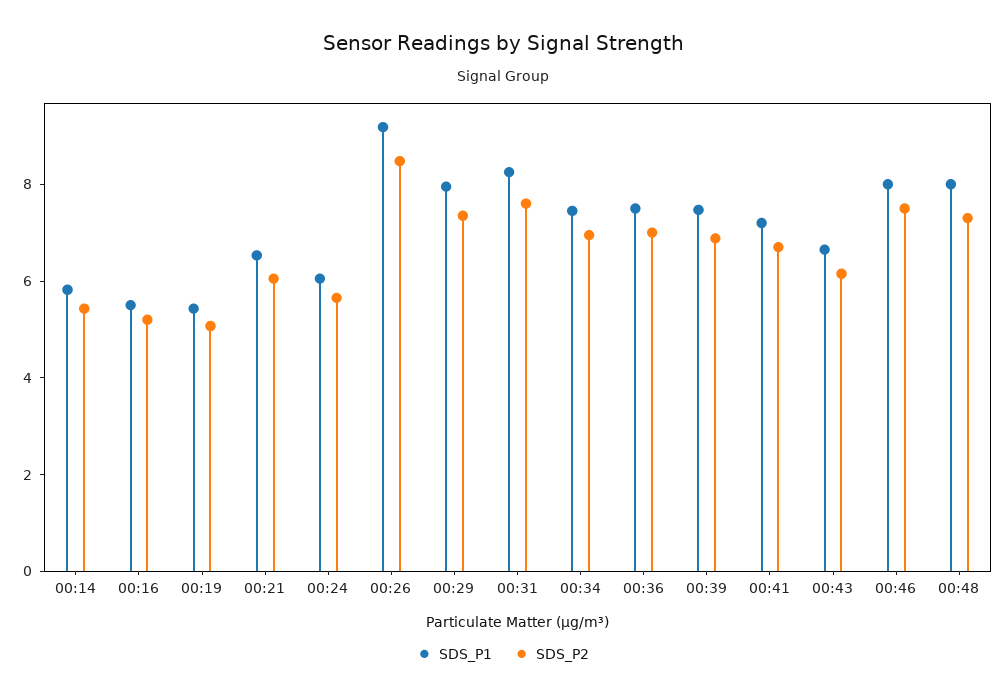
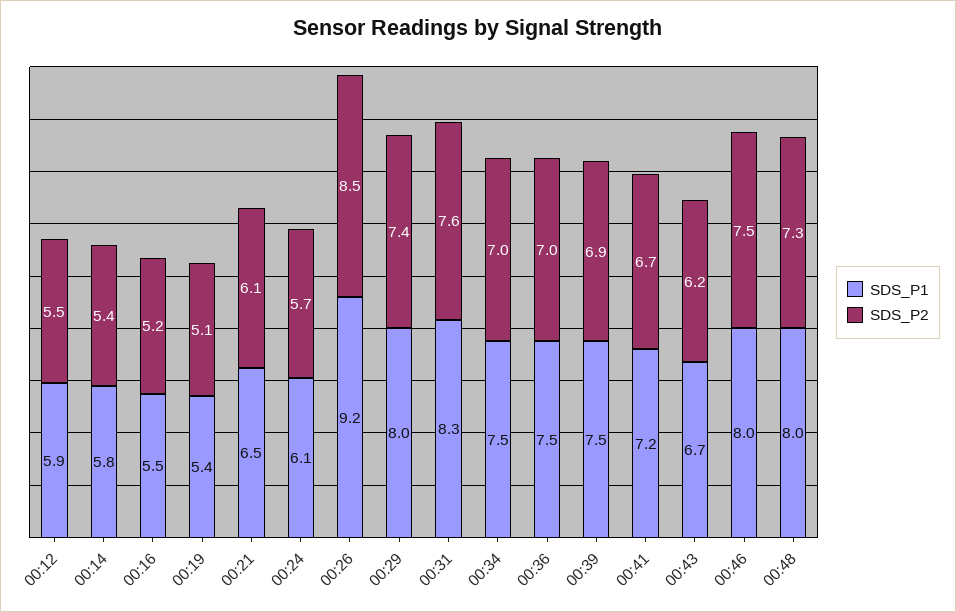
SDS_P1, 00:12: none -> 5.9
SDS_P2, 00:12: none -> 5.5

